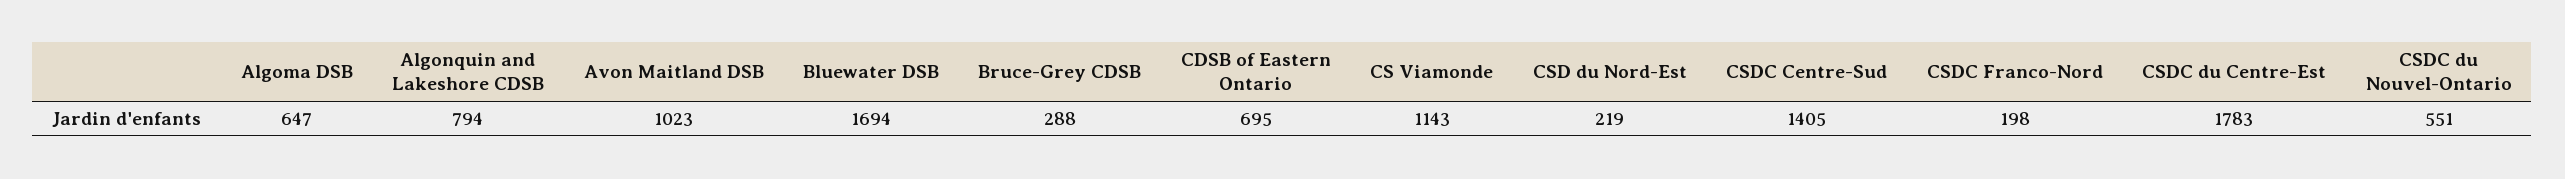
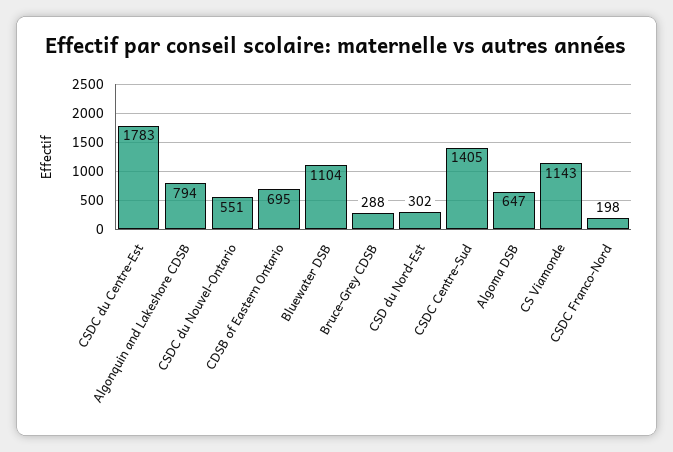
Avon Maitland DSB: 1023 -> none
Bluewater DSB: 1694 -> 1104
CSD du Nord-Est: 219 -> 302

